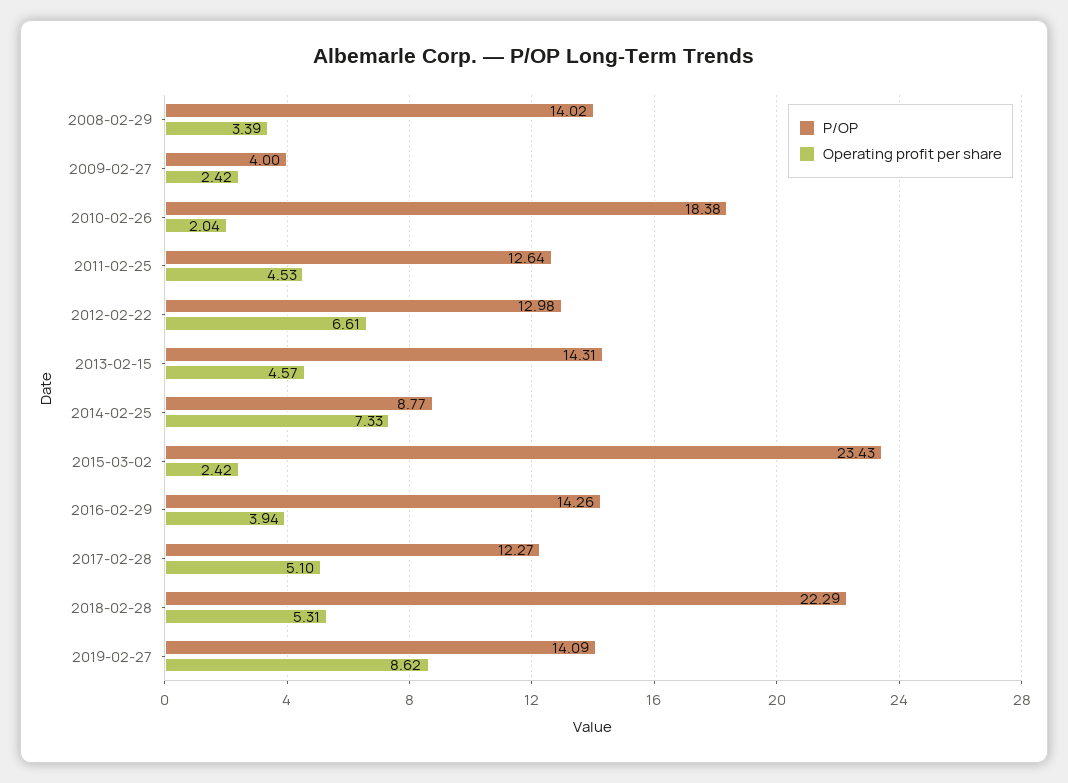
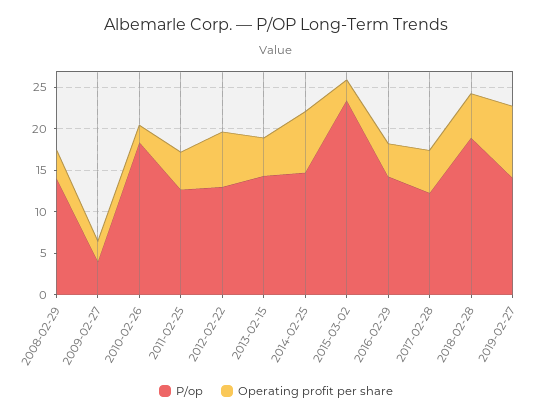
P/OP, 2014-02-25: 8.77 -> 15
P/OP, 2018-02-28: 22.29 -> 19

